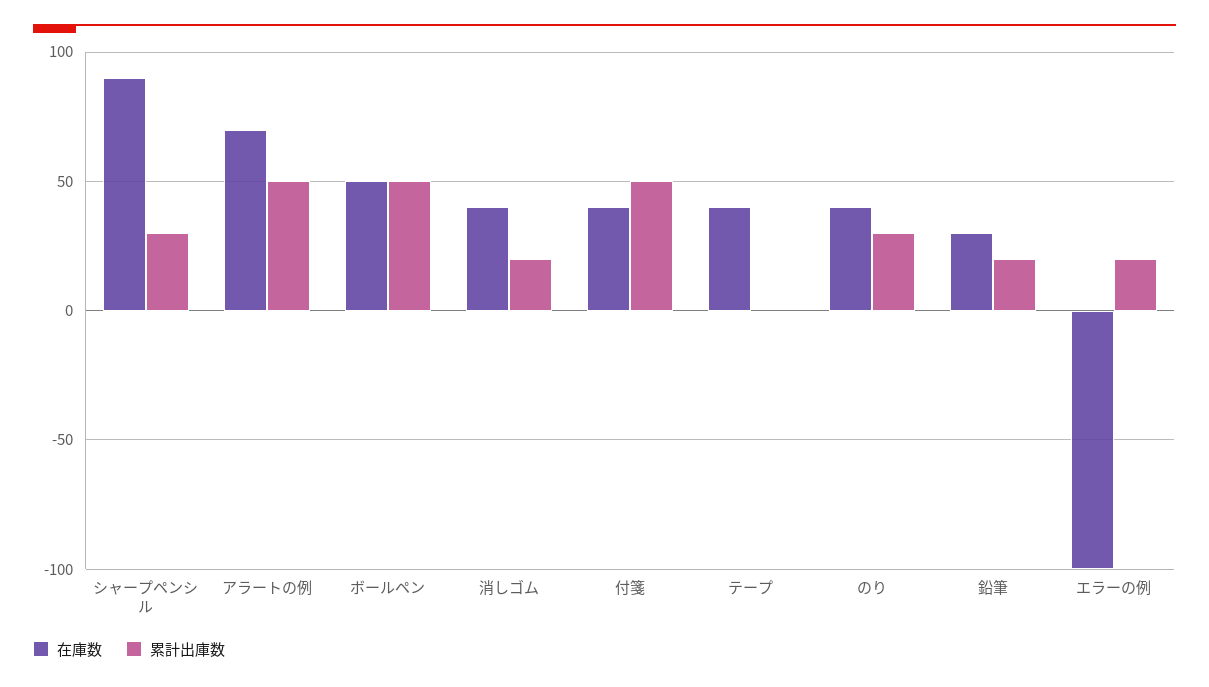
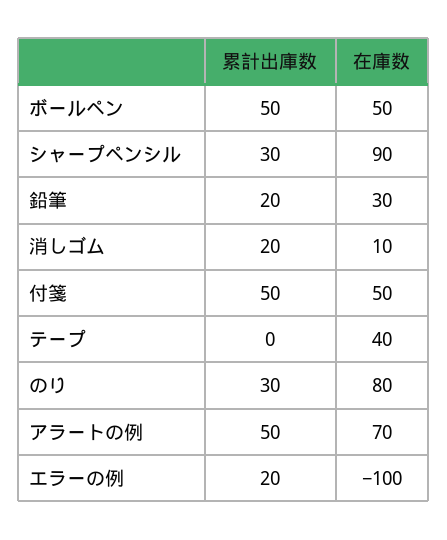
在庫数, 消しゴム: 40 -> 10
在庫数, 付箋: 40 -> 50
在庫数, のり: 40 -> 80

